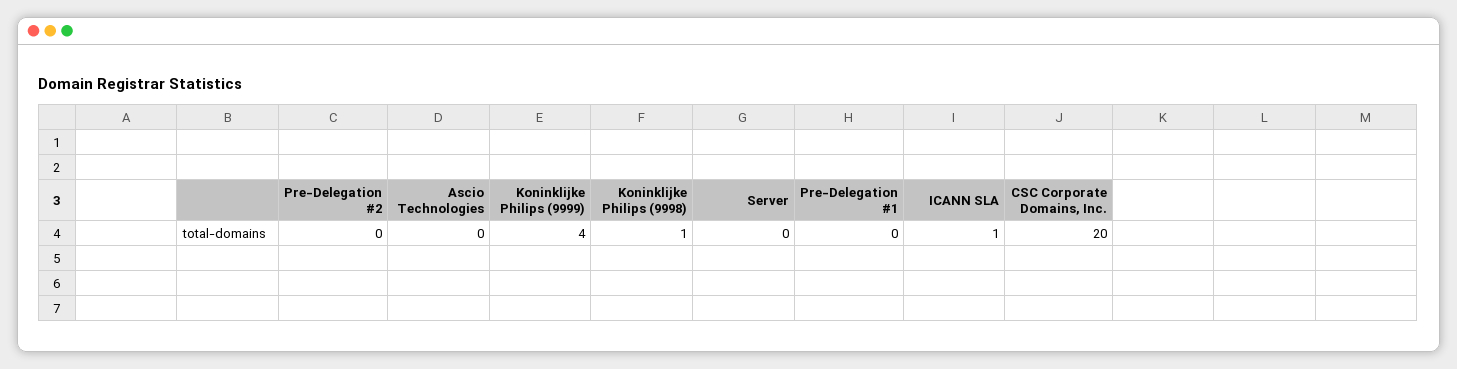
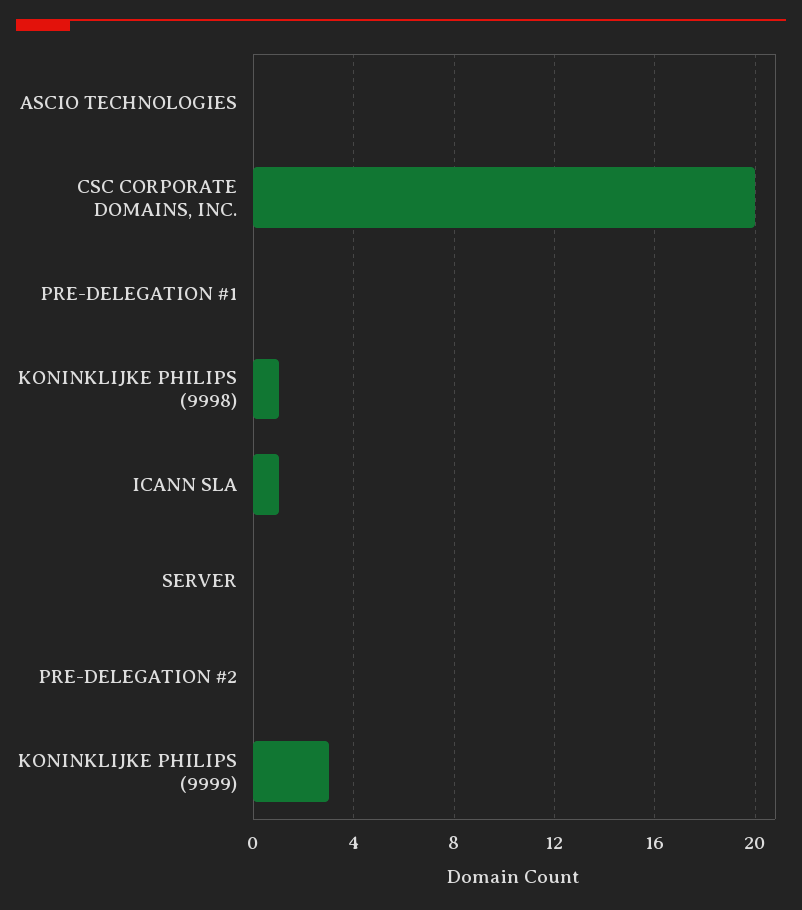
Koninklijke Philips (9999): 4 -> 3

